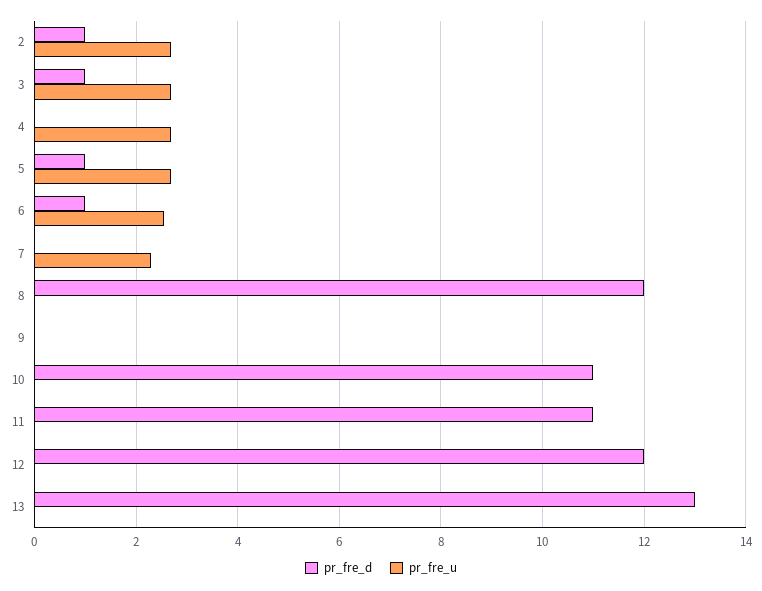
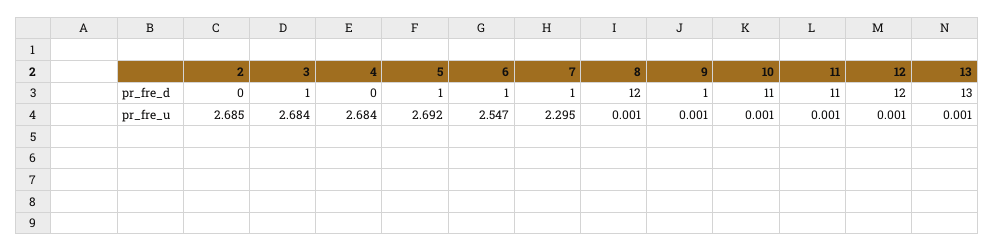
pr_fre_d, 2: 1 -> 0
pr_fre_d, 7: 0 -> 1
pr_fre_d, 9: 0 -> 1

